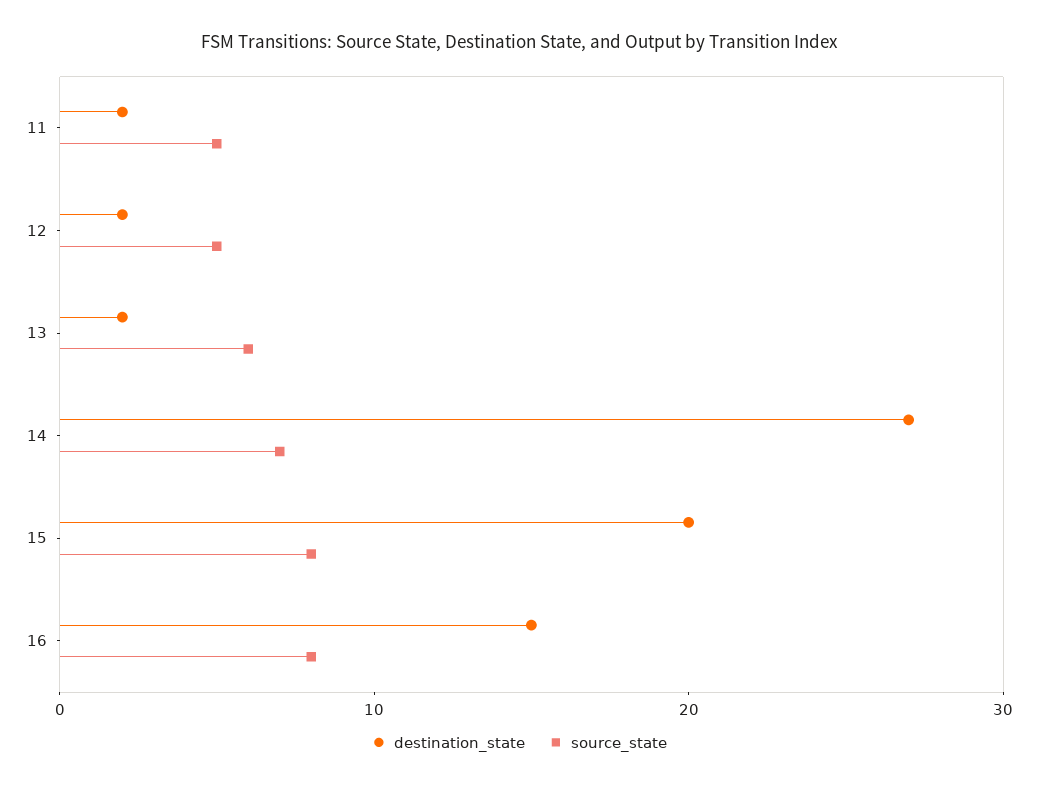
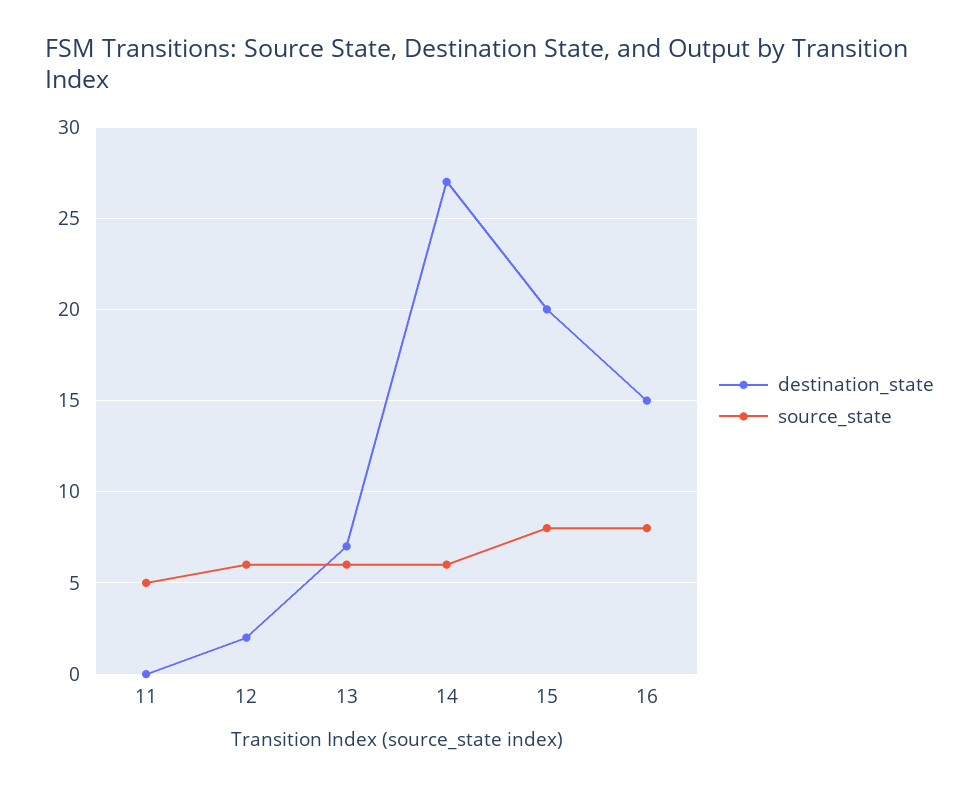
destination_state, 11: 2 -> 0
source_state, 12: 5 -> 6
destination_state, 13: 2 -> 7
source_state, 14: 7 -> 6

